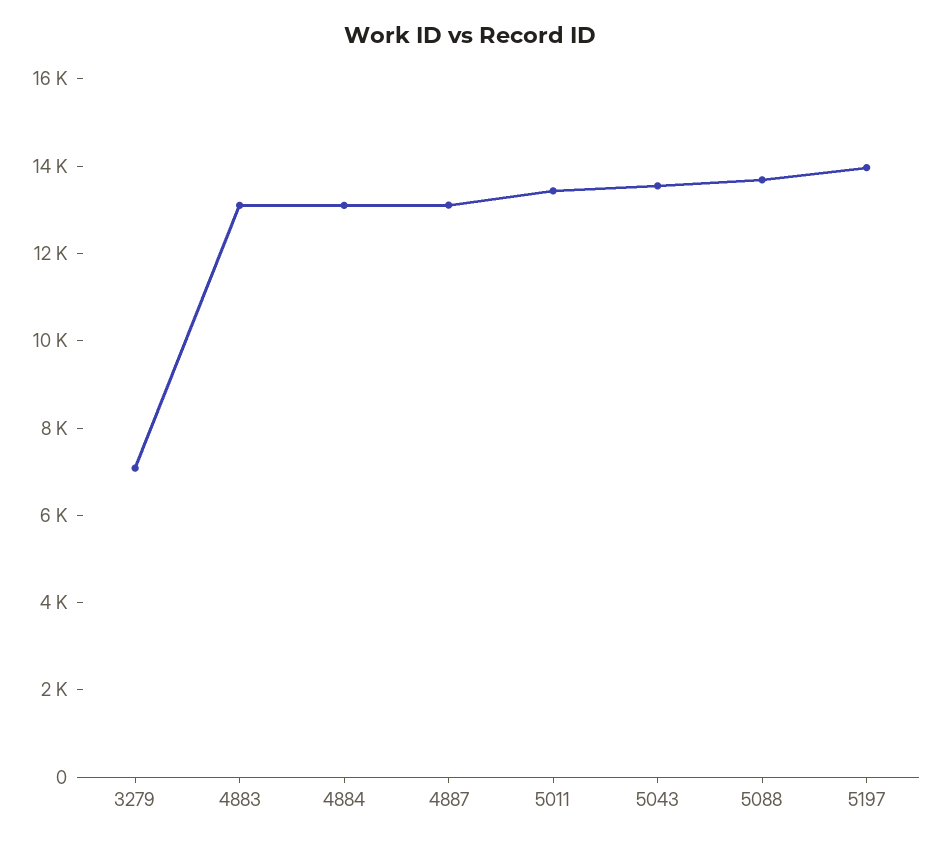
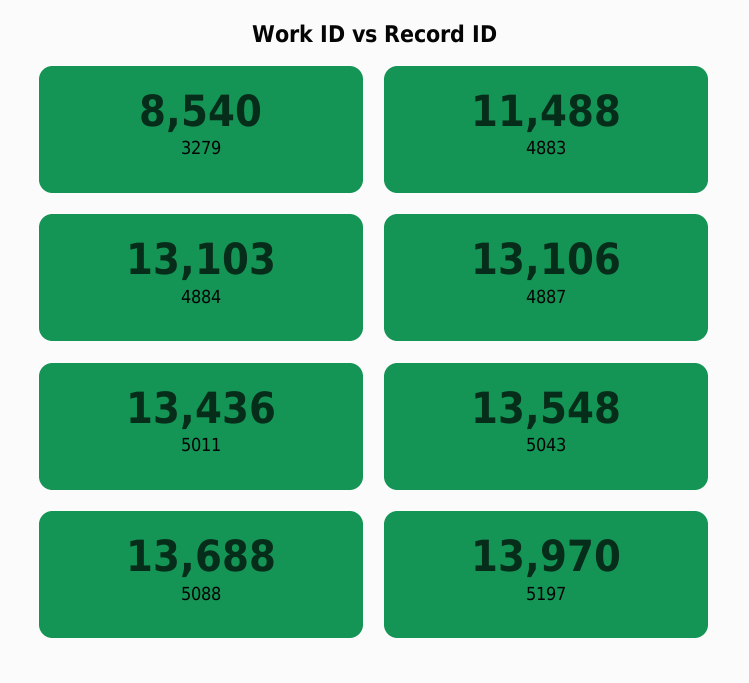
3279: 7000 -> 8540
4883: 13000 -> 11488

